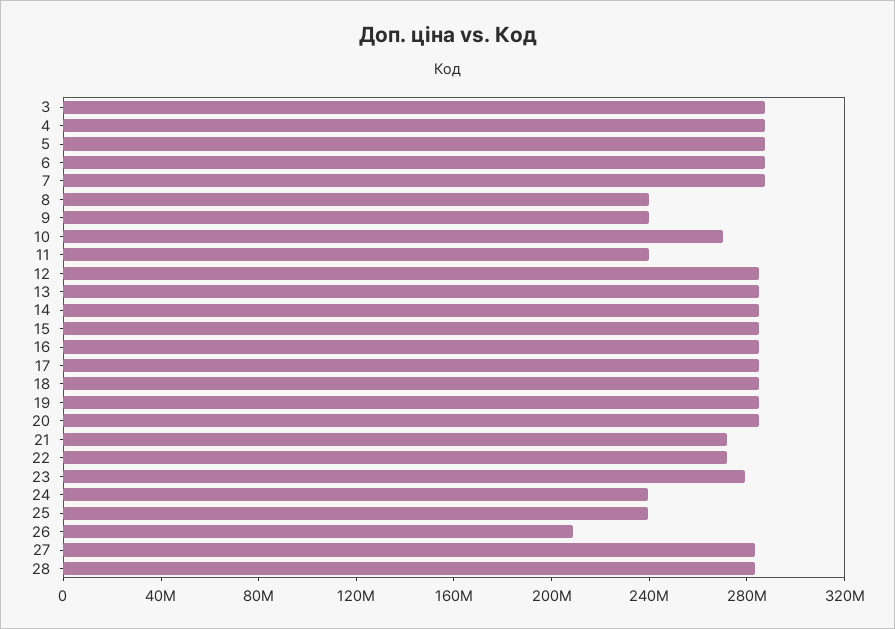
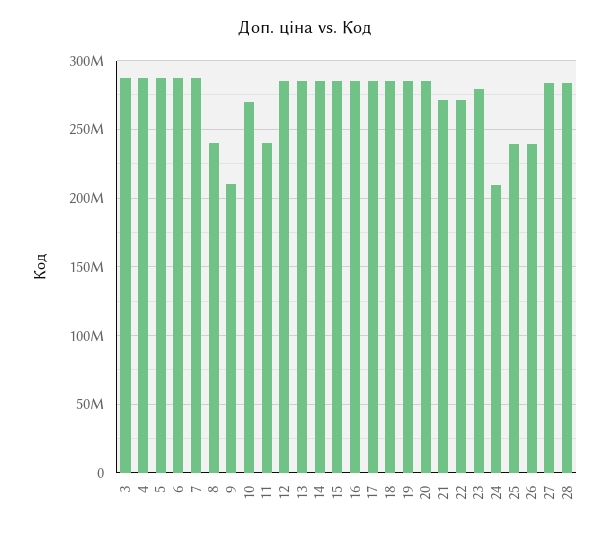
9: 240000000 -> 210000000
24: 240000000 -> 210000000
26: 210000000 -> 240000000

